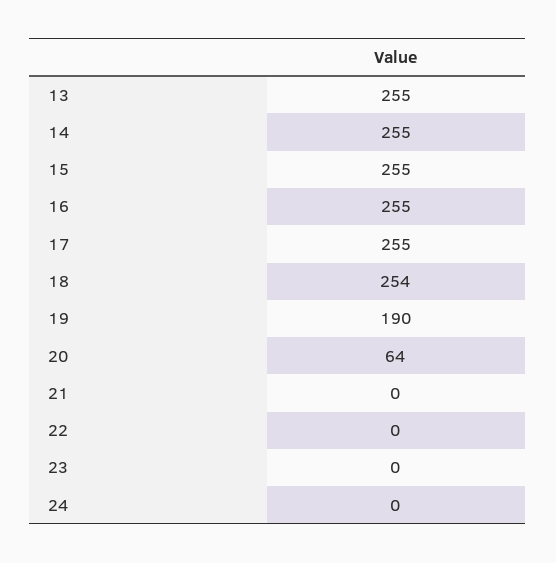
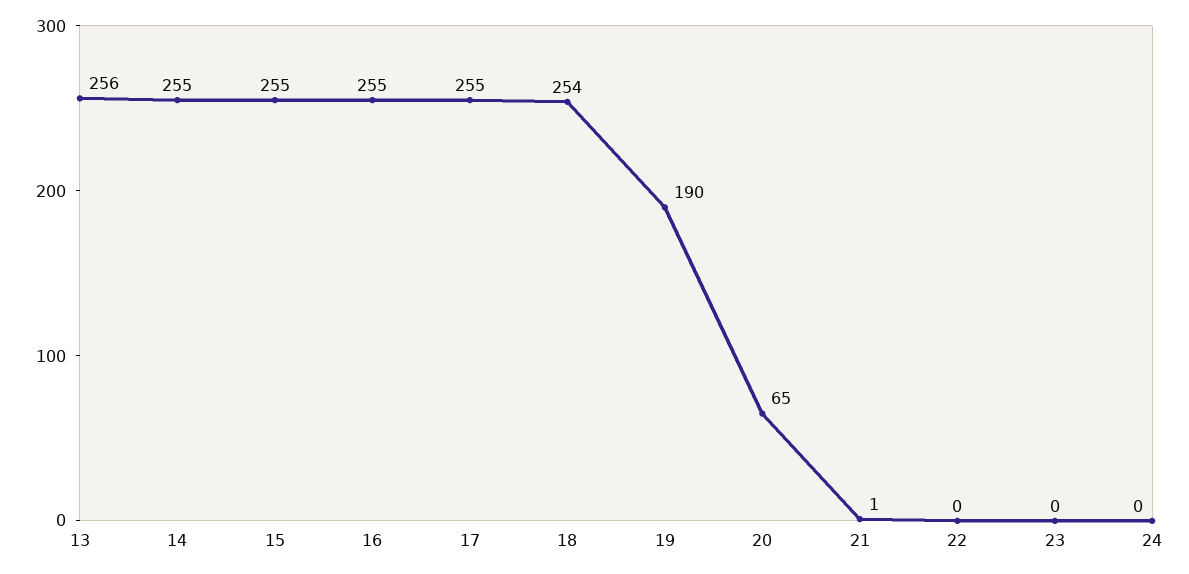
13: 255 -> 256
20: 64 -> 65
21: 0 -> 1

